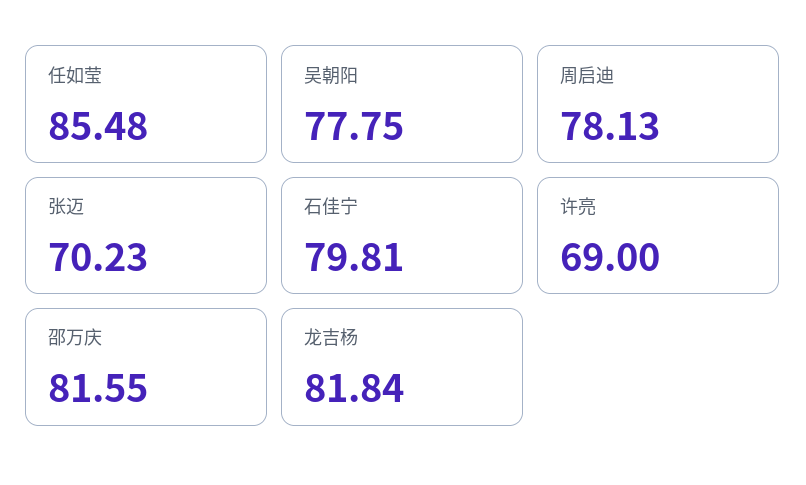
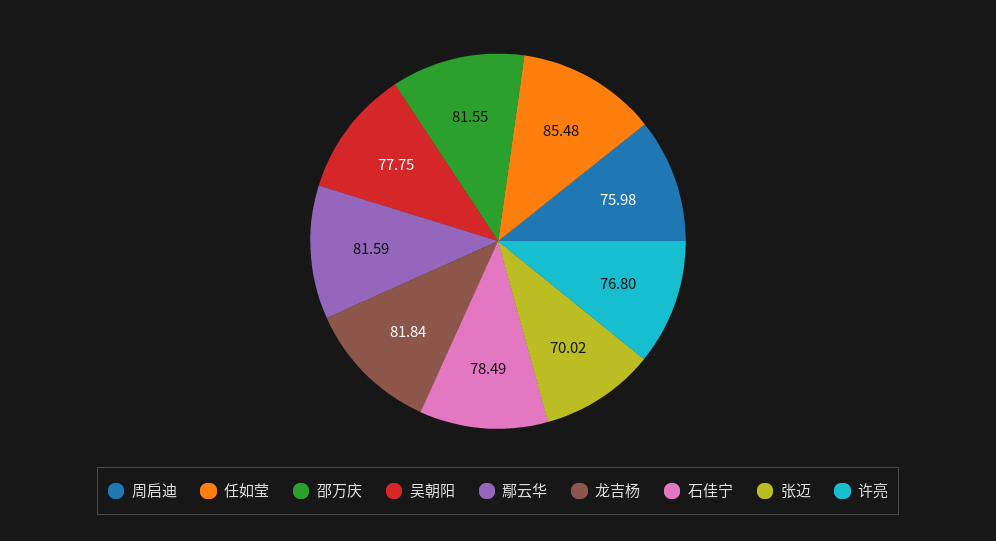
周启迪: 78.13 -> 75.98
张迈: 70.23 -> 70.02
石佳宁: 79.81 -> 78.49
许亮: 69 -> 76.8
鄢云华: none -> 81.59

